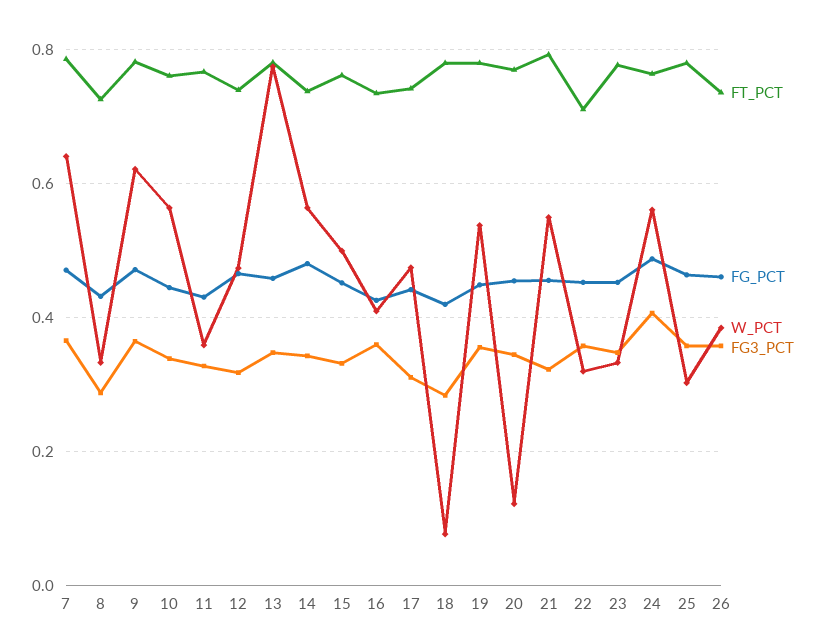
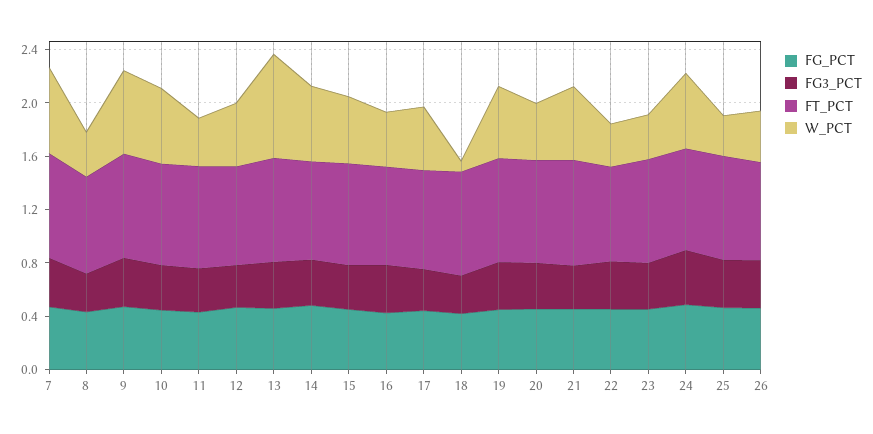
W_PCT, 20: 0.12 -> 0.4

